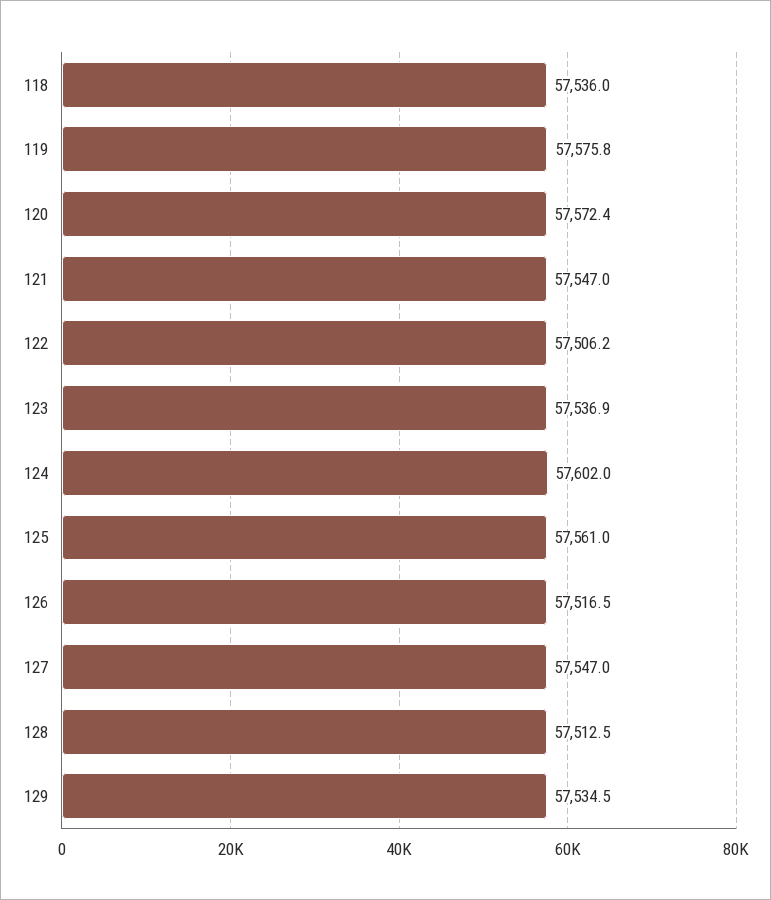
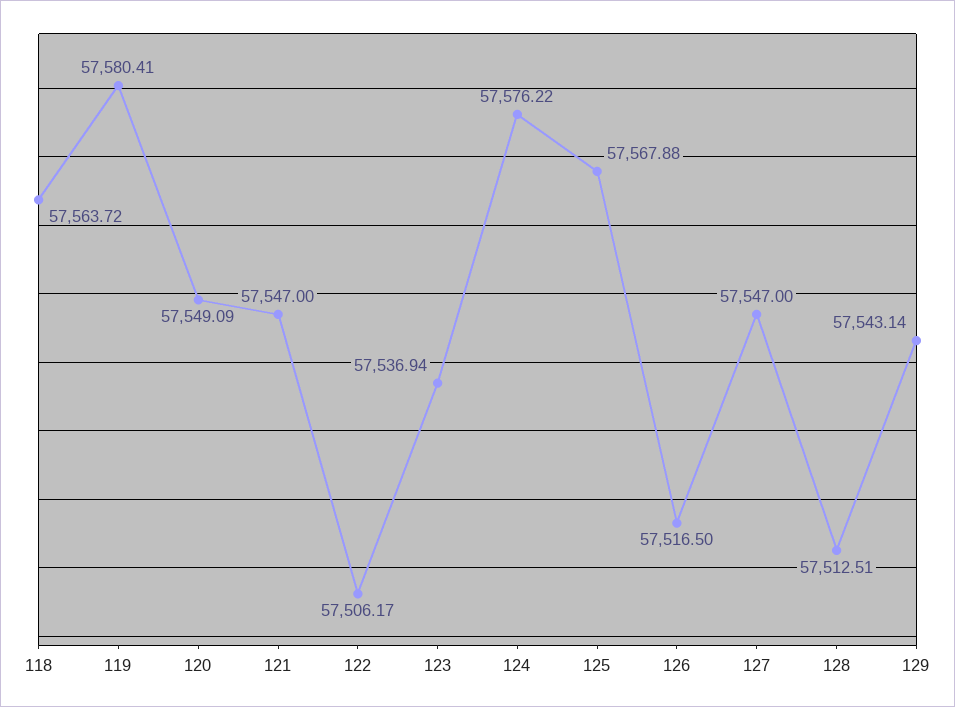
118: 57536 -> 57563.72
119: 57575.8 -> 57580.41
120: 57572.4 -> 57549.09
124: 57602 -> 57576.22
125: 57561 -> 57567.88
129: 57534.5 -> 57543.14

